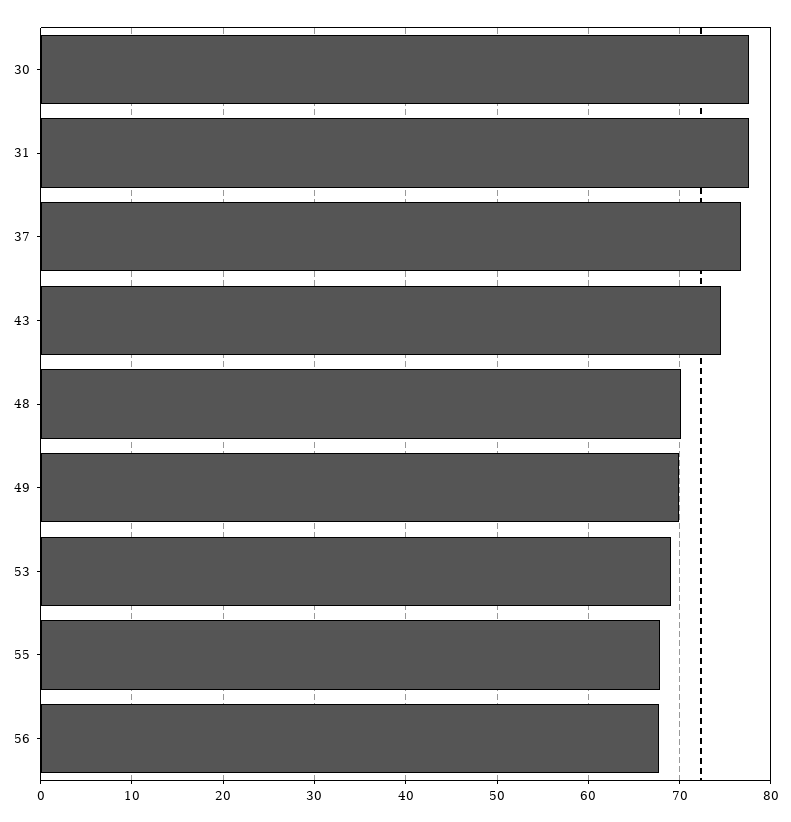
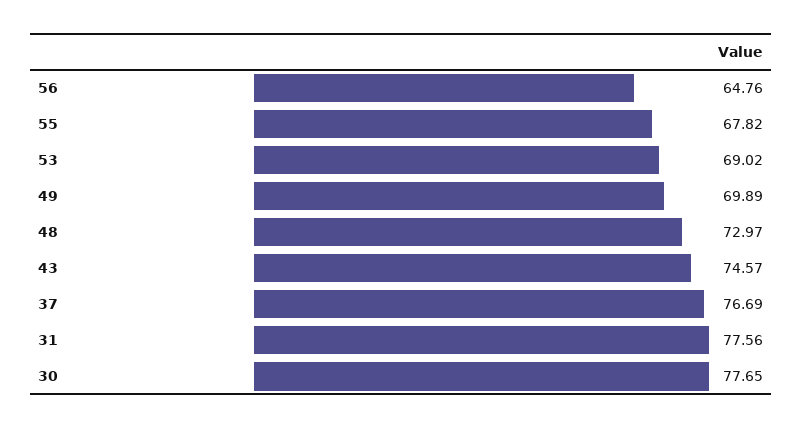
48: 70 -> 72.97
56: 68 -> 64.76

